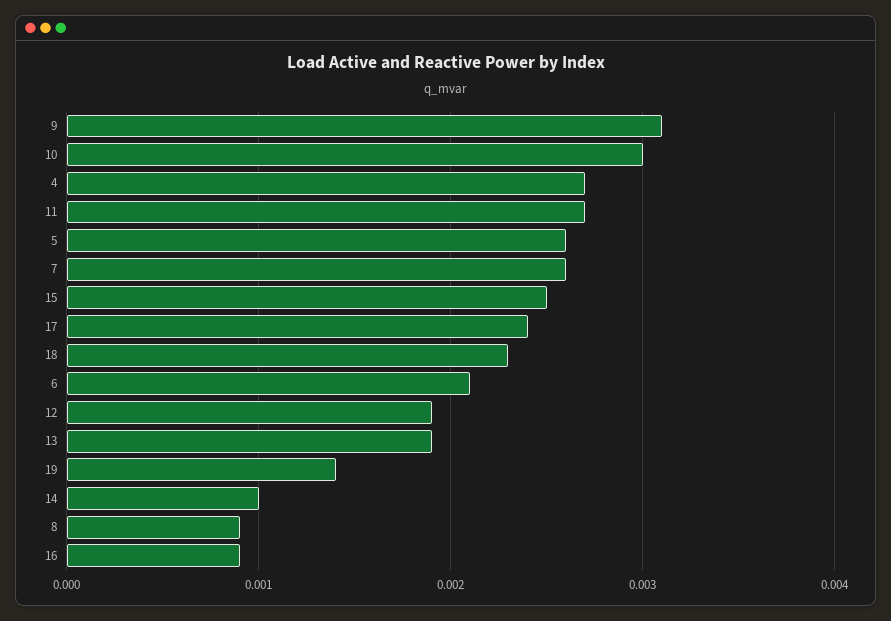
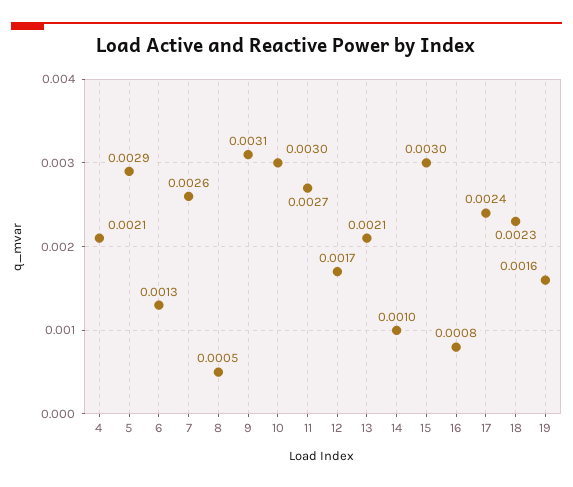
4: 0.0027 -> 0.0021
5: 0.0026 -> 0.0029
15: 0.0025 -> 0.003
6: 0.0021 -> 0.0013
12: 0.0019 -> 0.0017
13: 0.0019 -> 0.0021
19: 0.0014 -> 0.0016
8: 0.0009 -> 0.0005
16: 0.0009 -> 0.0008

